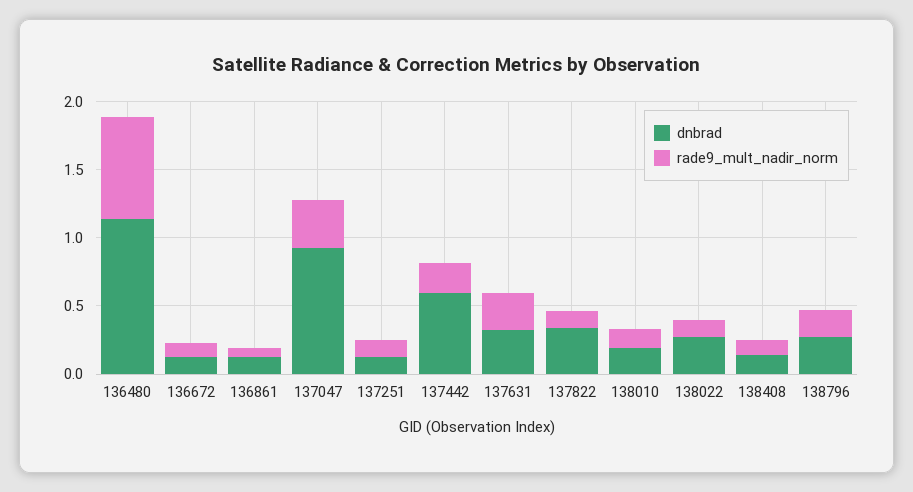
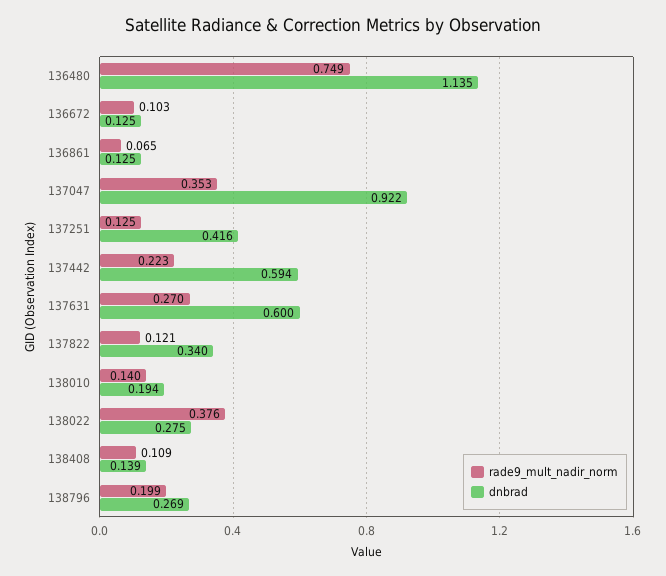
dnbrad, 137251: 0.1 -> 0.416
dnbrad, 137631: 0.3 -> 0.6
rade9_mult_nadir_norm, 138022: 0.1 -> 0.376

